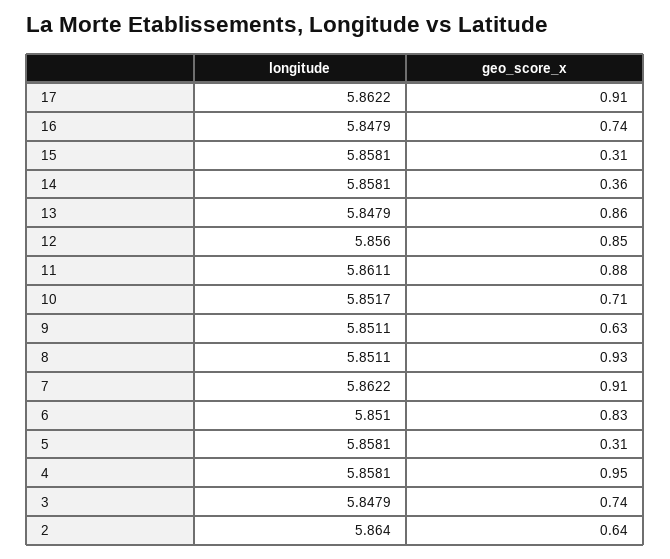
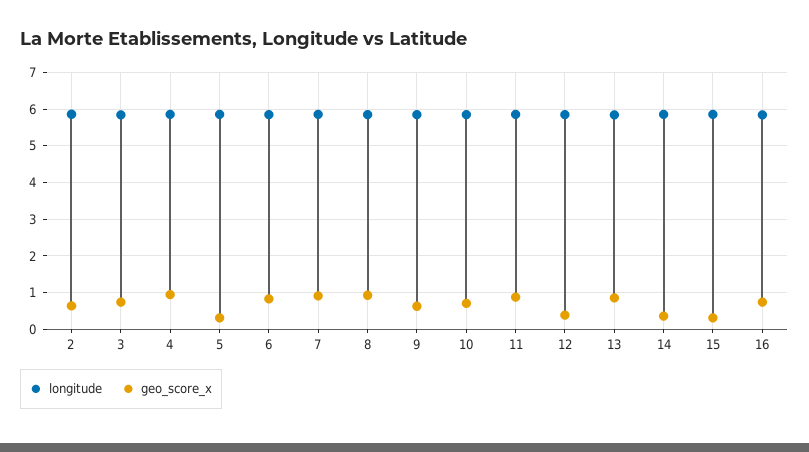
longitude, 17: 5.8622 -> none
geo_score_x, 17: 0.91 -> none
geo_score_x, 12: 0.85 -> 0.4

